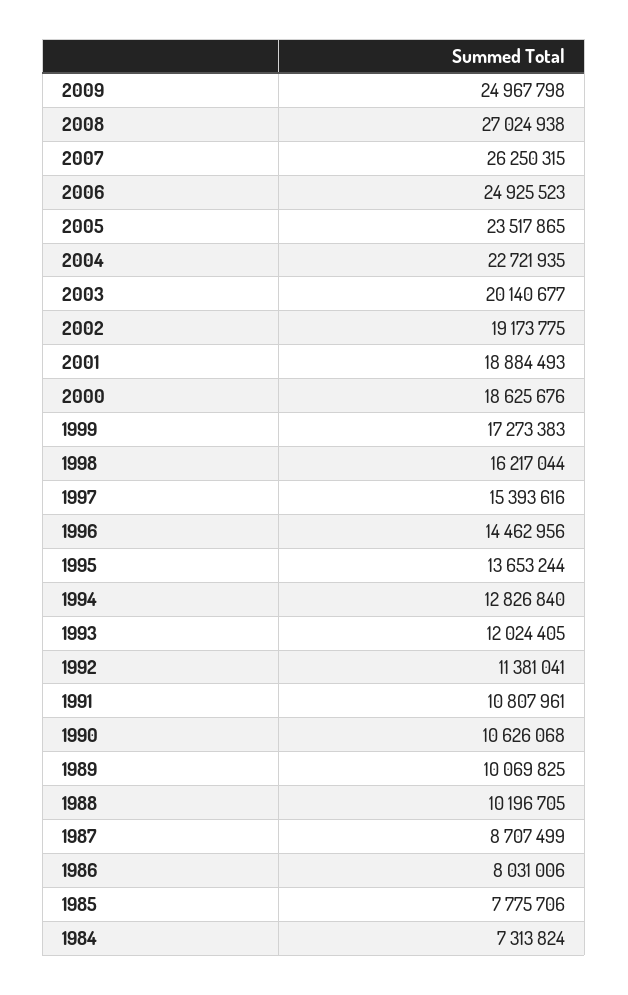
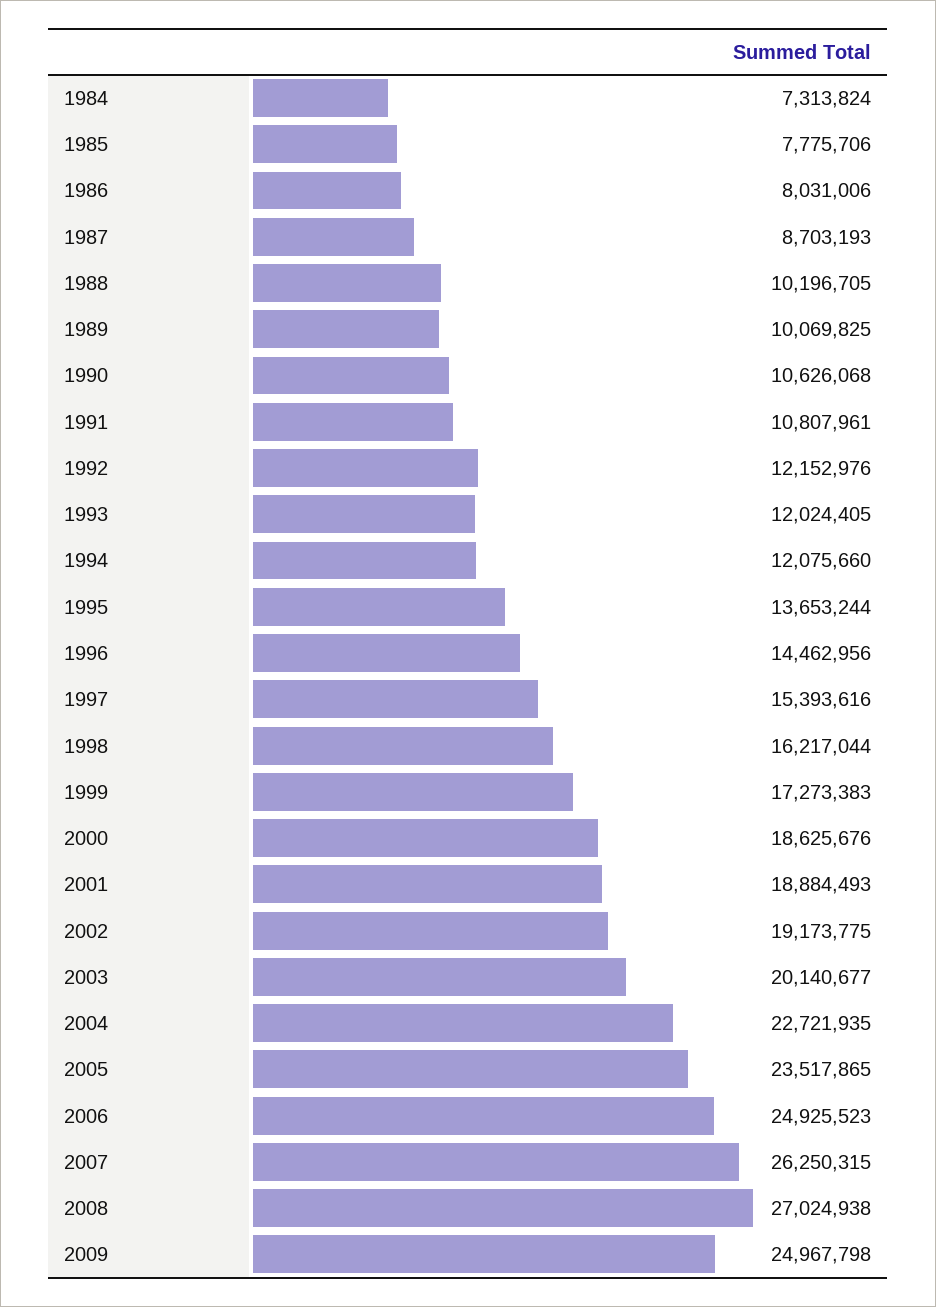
1994: 12826840 -> 12075660
1992: 11381041 -> 12152976
1987: 8707499 -> 8703193

